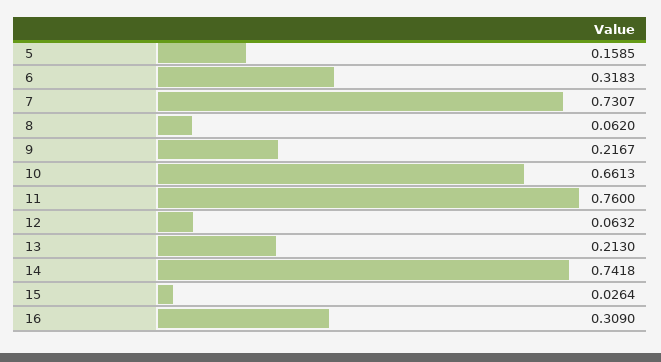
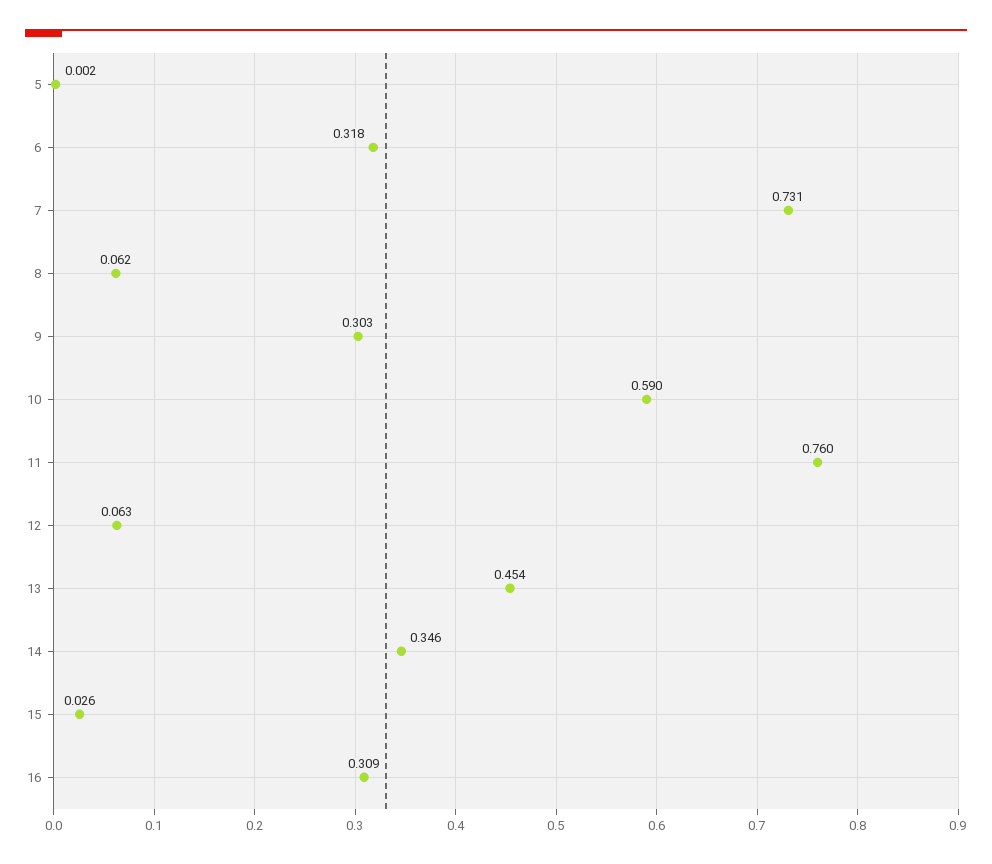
5: 0.1585 -> 0.002
9: 0.2167 -> 0.303
10: 0.6613 -> 0.59
13: 0.213 -> 0.454
14: 0.7418 -> 0.346

